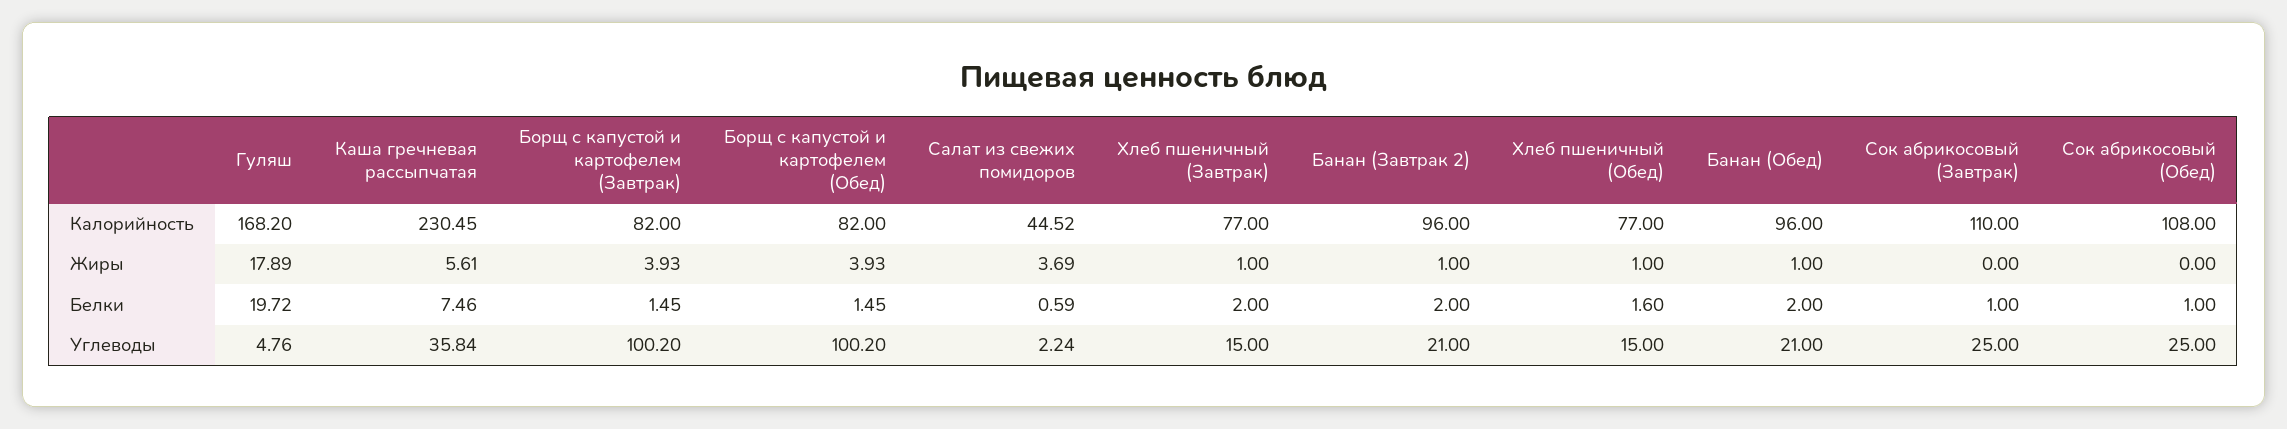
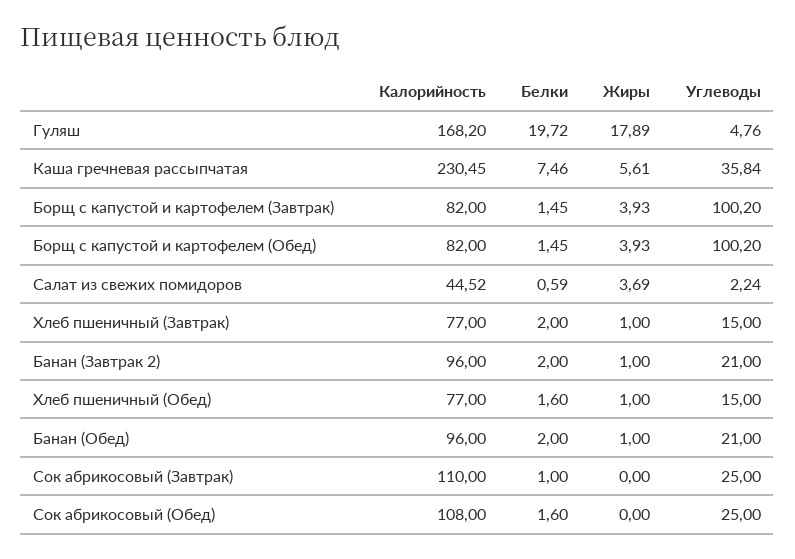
Сок абрикосовый (Обед), Белки: 1 -> 1.6

